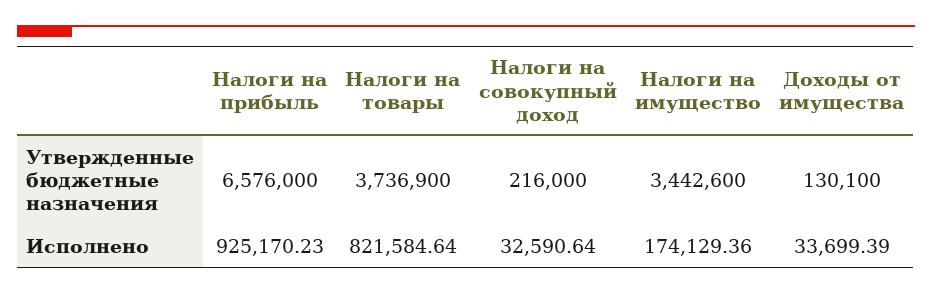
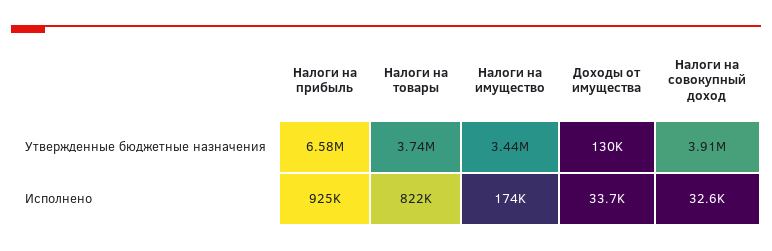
Налоги на совокупный доход, Утвержденные бюджетные назначения: 216000 -> 3910000

